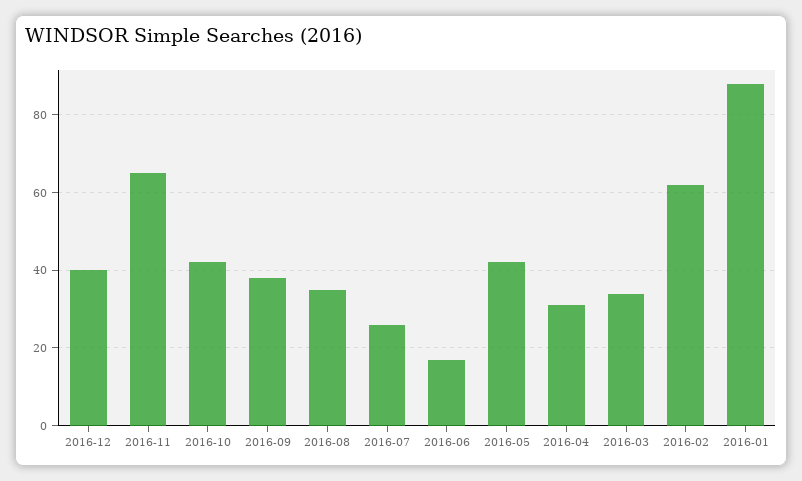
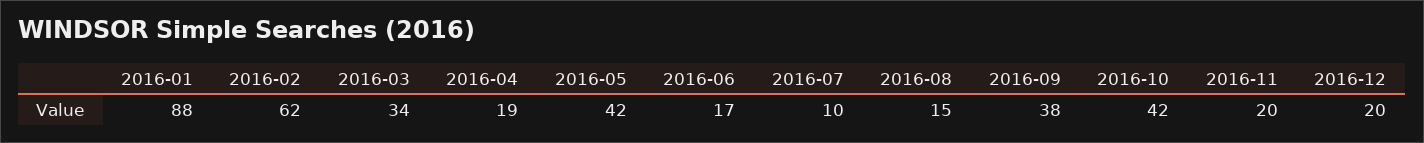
2016-12: 40 -> 20
2016-11: 65 -> 20
2016-08: 35 -> 15
2016-07: 25 -> 10
2016-04: 30 -> 19

